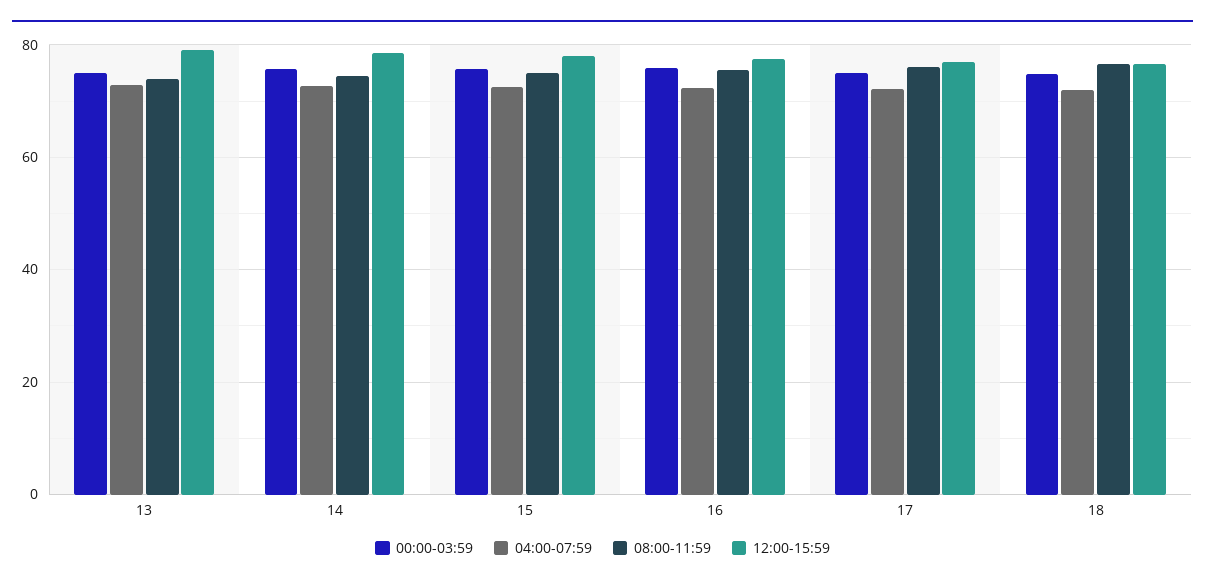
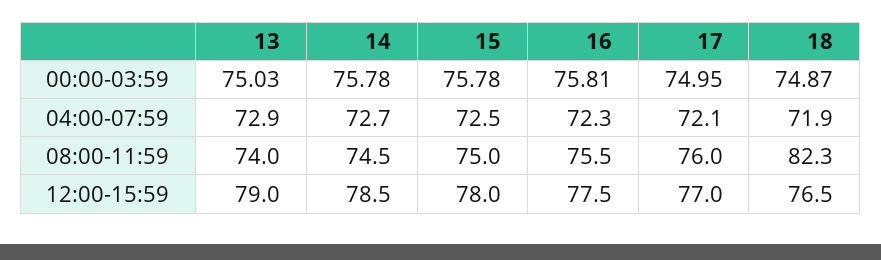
08:00-11:59, 18: 76 -> 82.3

